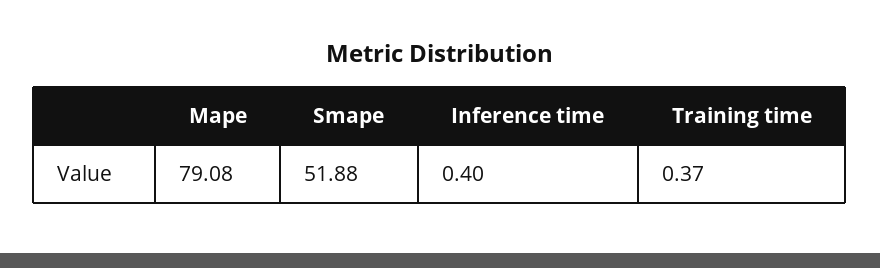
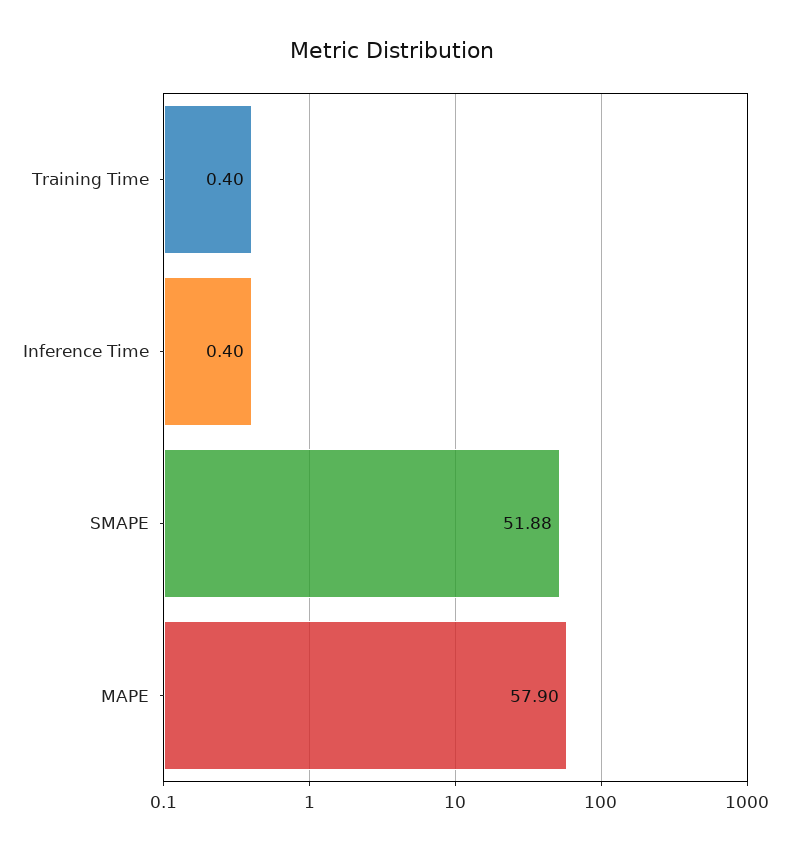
Mape: 79.08 -> 57.9
Training time: 0.37 -> 0.4

